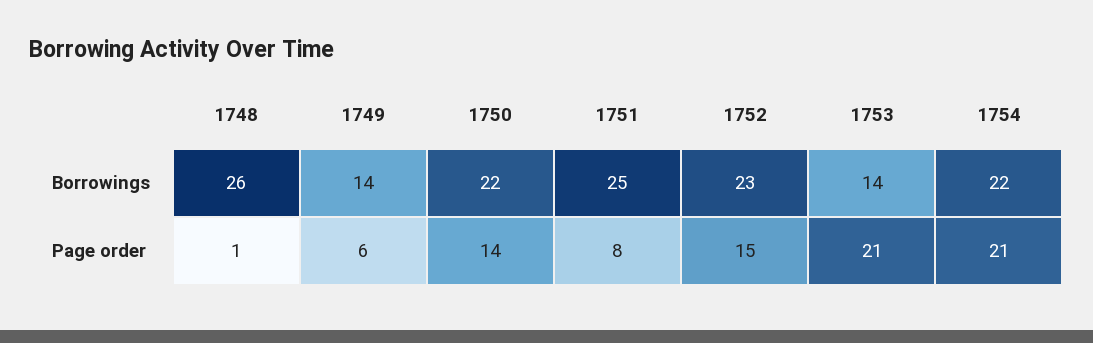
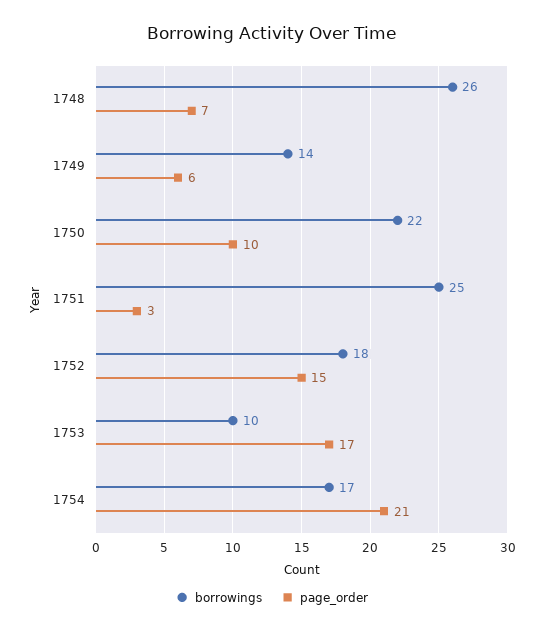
Borrowings, 1752: 23 -> 18
Borrowings, 1753: 14 -> 10
Borrowings, 1754: 22 -> 17
Page order, 1748: 1 -> 7
Page order, 1750: 14 -> 10
Page order, 1751: 8 -> 3
Page order, 1753: 21 -> 17

